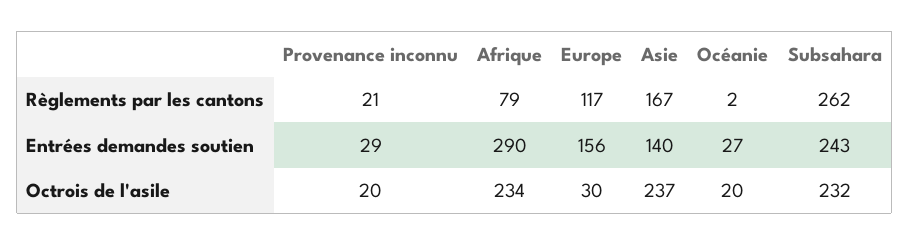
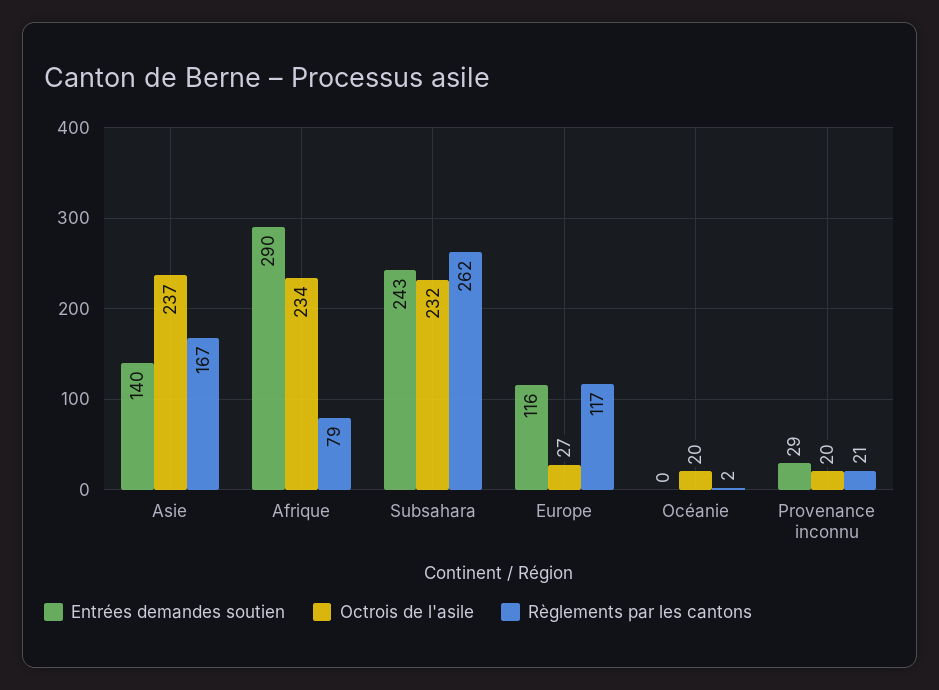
Entrées demandes soutien, Europe: 156 -> 116
Entrées demandes soutien, Océanie: 27 -> 0
Octrois de l'asile, Europe: 30 -> 27

